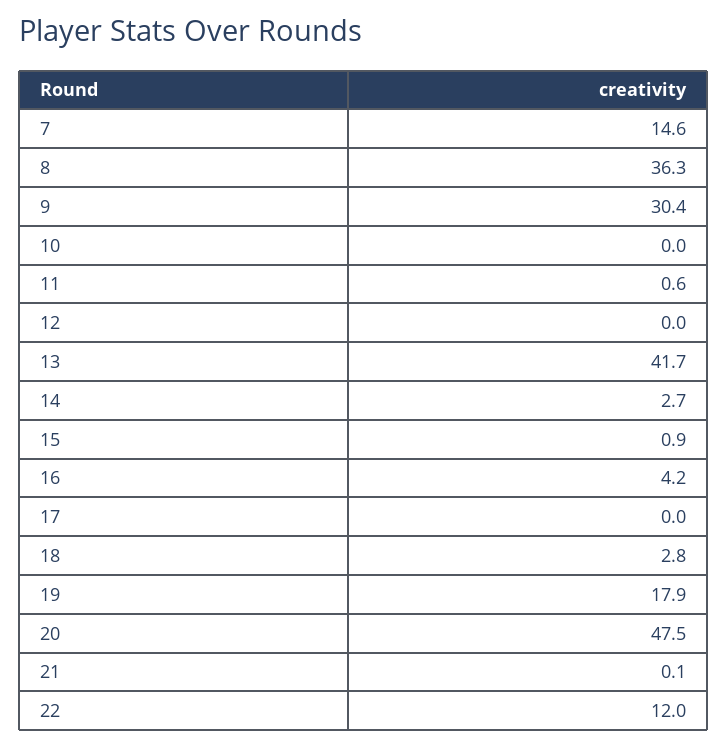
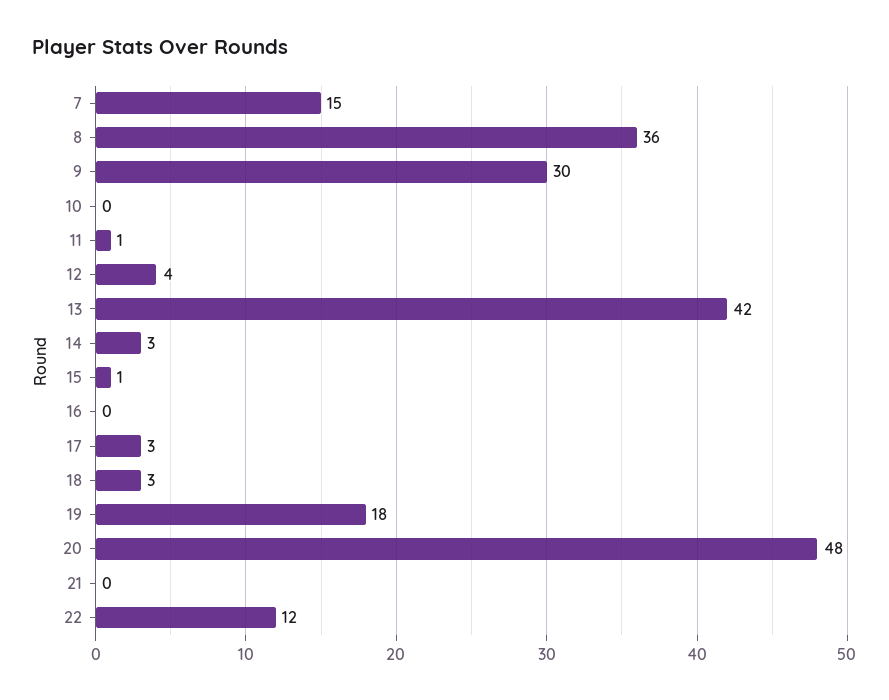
12: 0 -> 4
16: 4.2 -> 0
17: 0 -> 3

